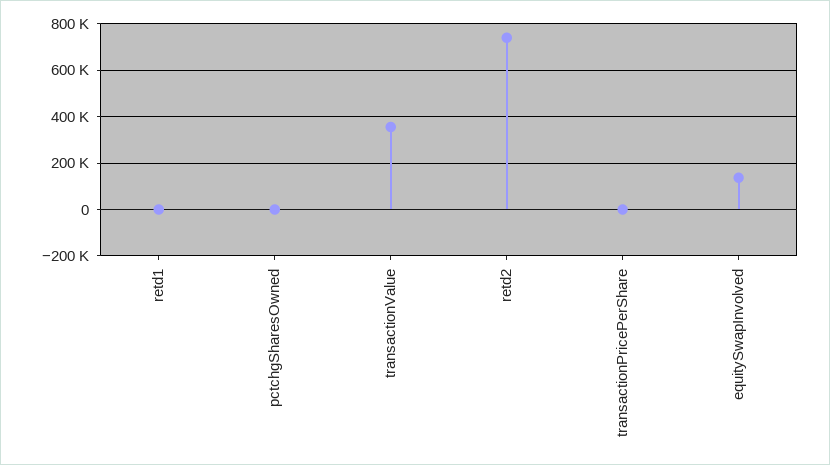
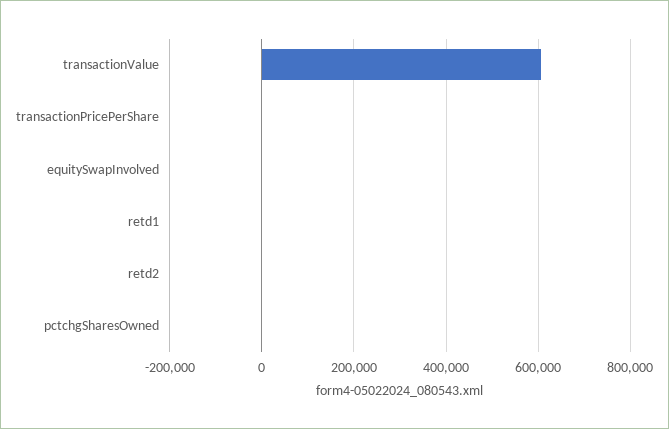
transactionValue: 350000 -> 600000
retd2: 750000 -> 0
equitySwapInvolved: 150000 -> 0

